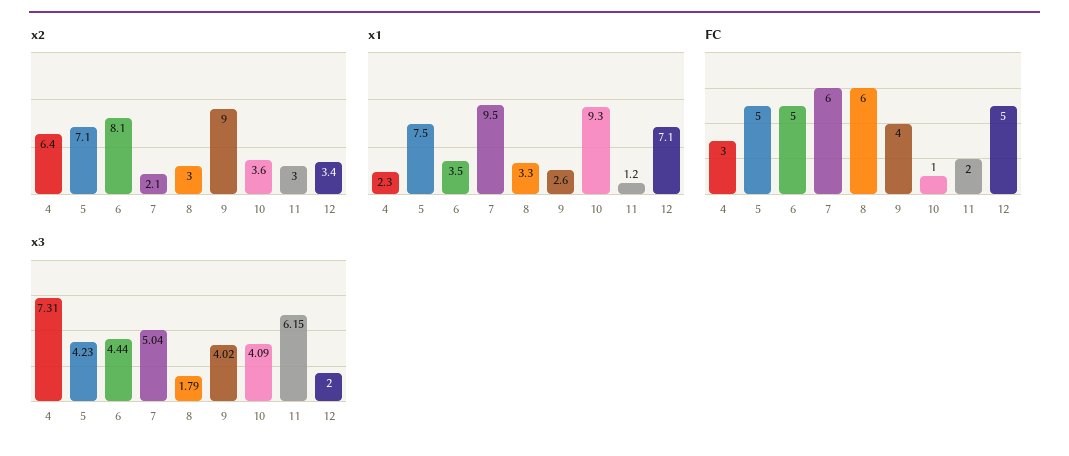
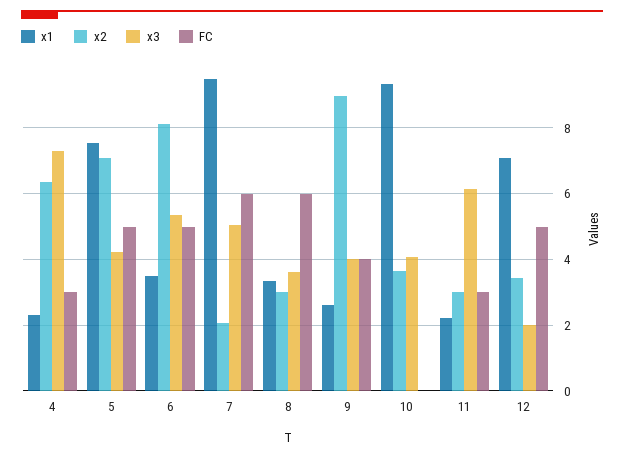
x1, 11: 1.2 -> 2.2
FC, 10: 1 -> 0
FC, 11: 2 -> 3
x3, 6: 4.44 -> 5.4
x3, 8: 1.79 -> 3.6

